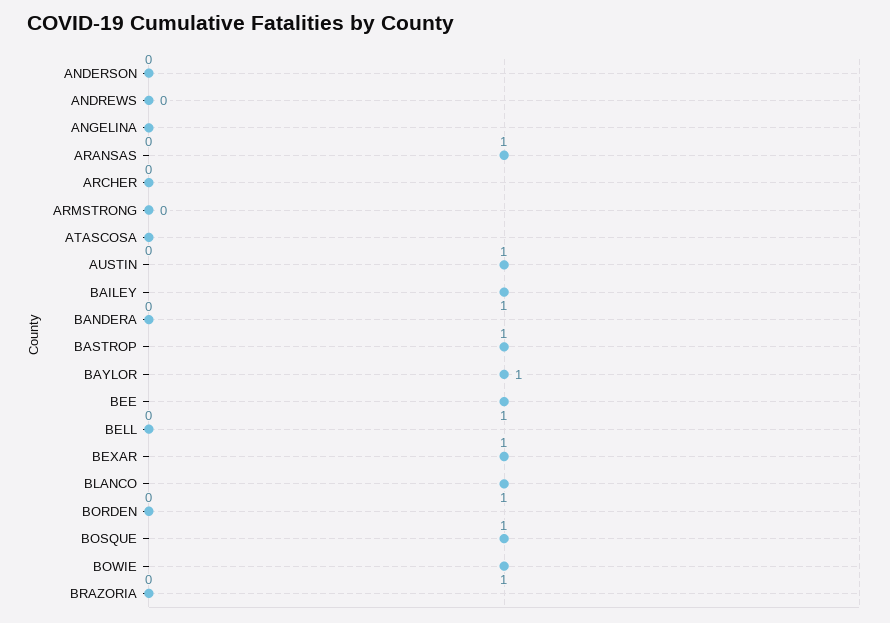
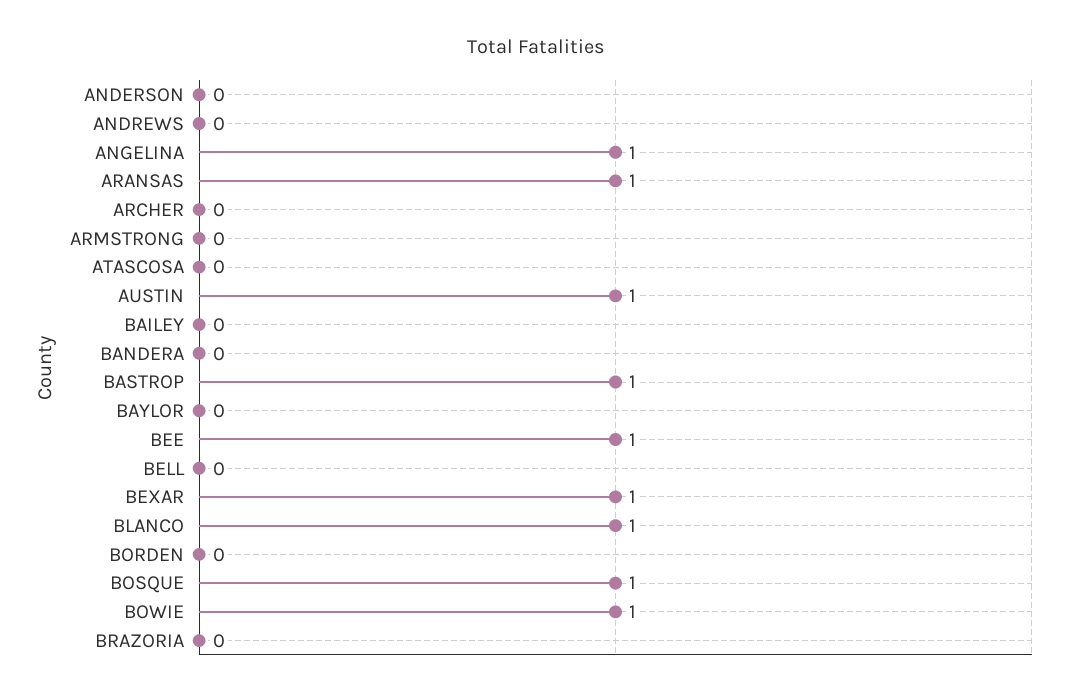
ANGELINA: 0 -> 1
BAILEY: 1 -> 0
BAYLOR: 1 -> 0

